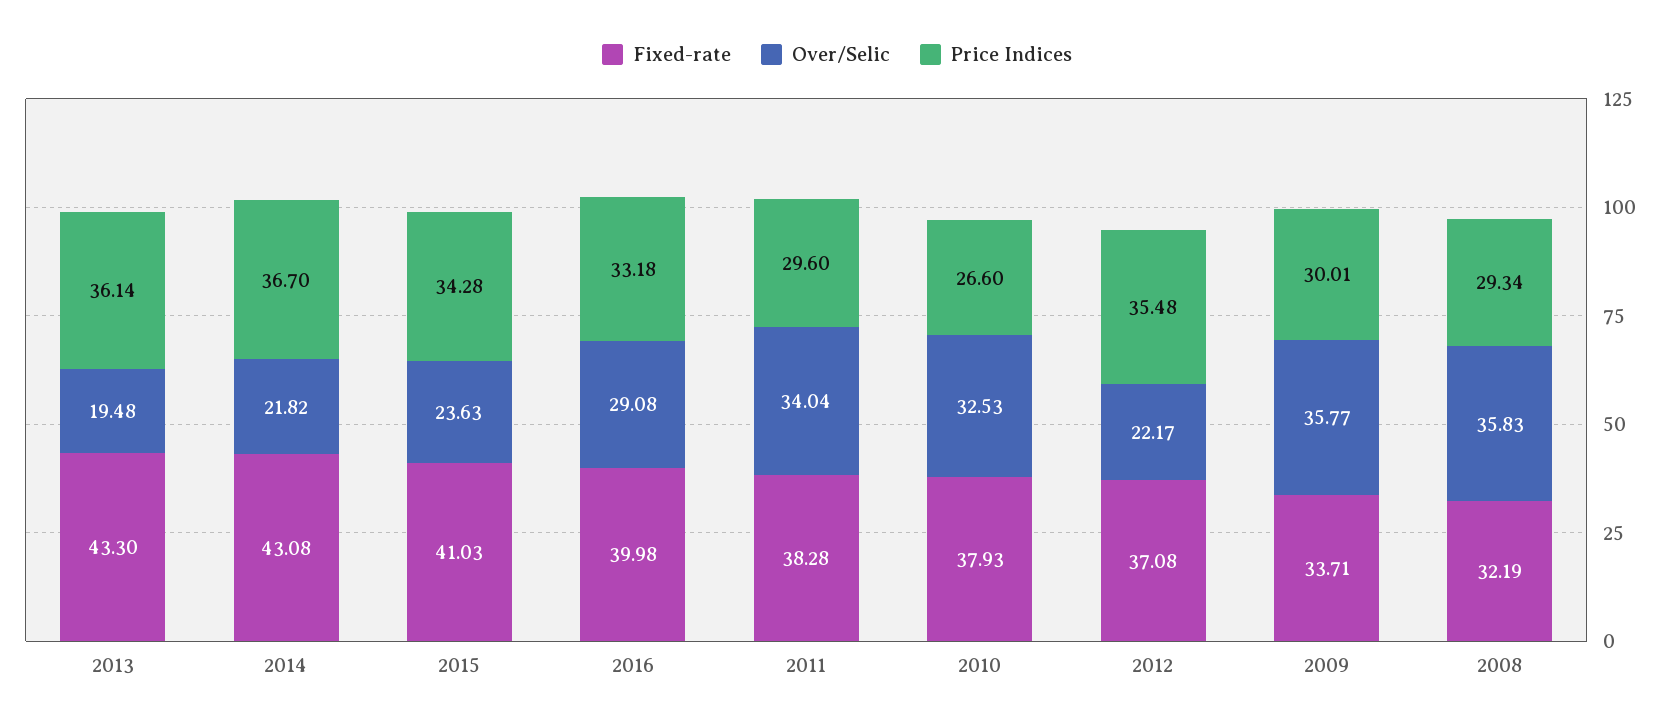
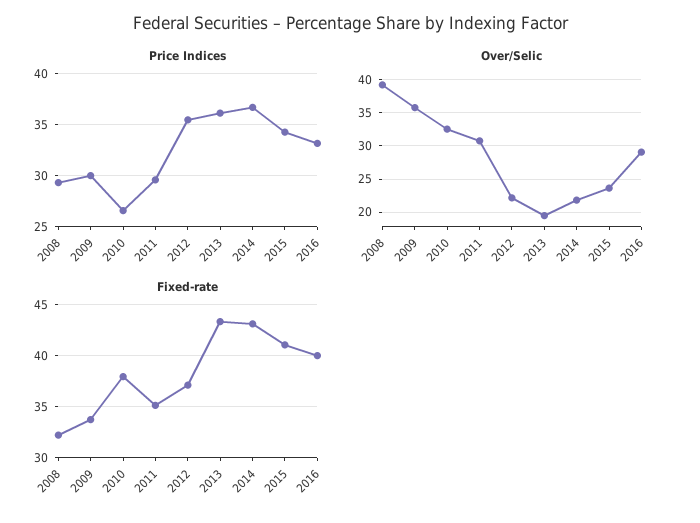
Fixed-rate, 2011: 38.28 -> 35
Over/Selic, 2011: 34.04 -> 31
Over/Selic, 2008: 35.83 -> 39

